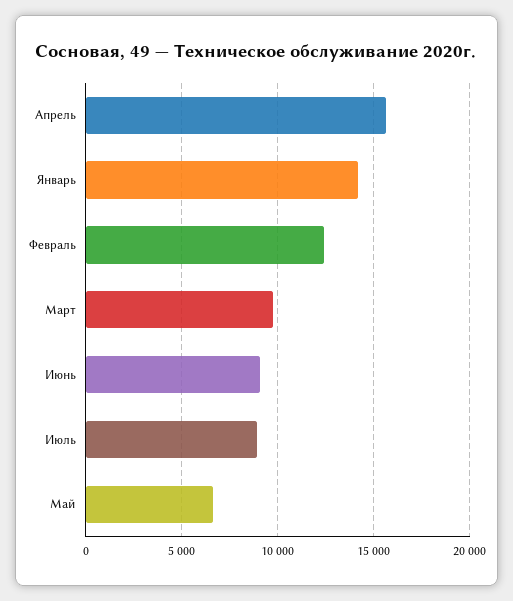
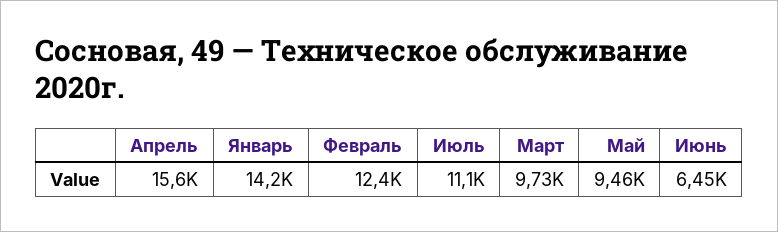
Июнь: 9000 -> 6450
Июль: 9000 -> 11100
Май: 6500 -> 9460

